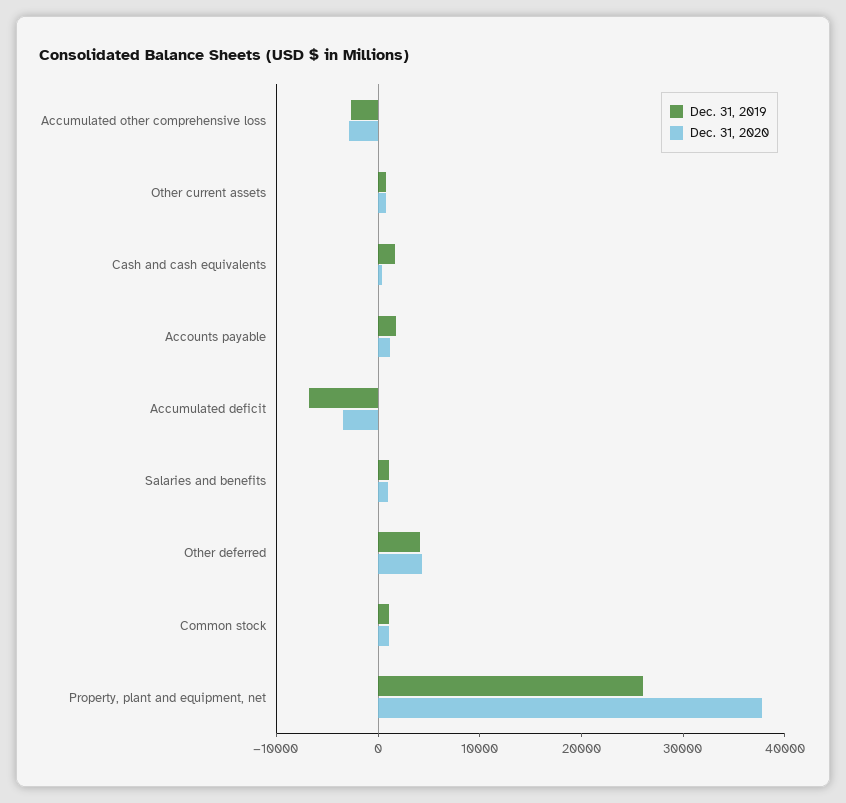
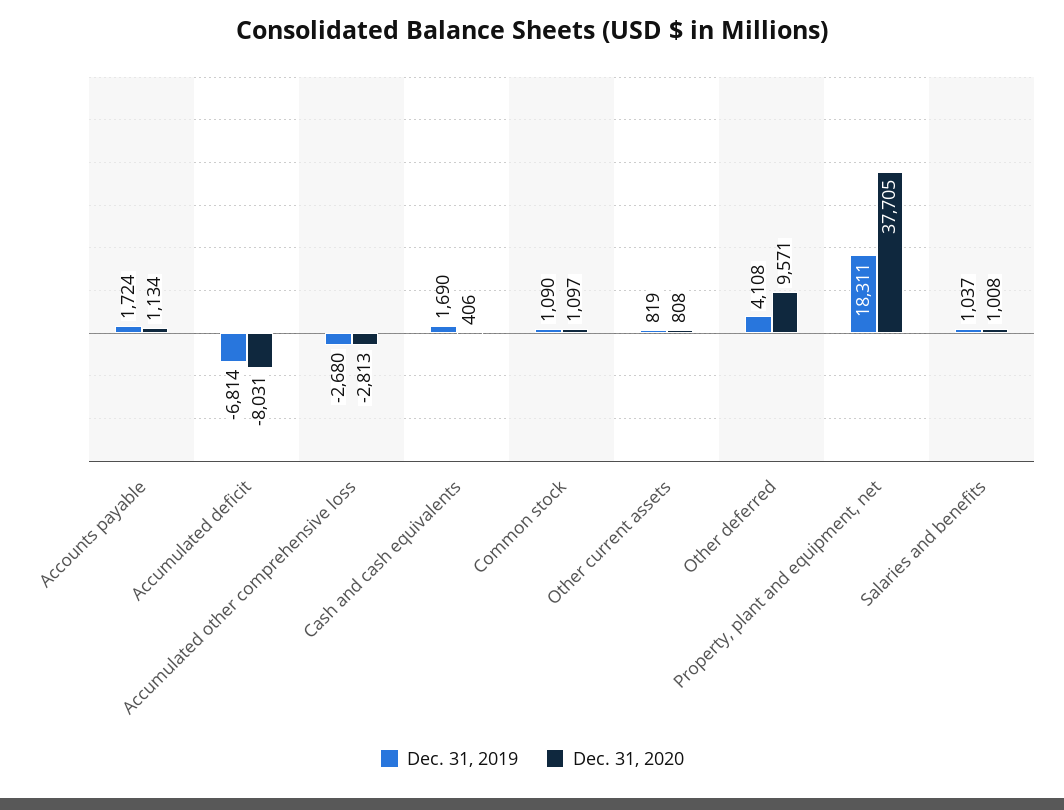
Dec. 31, 2020, Accumulated deficit: -4000 -> -8031
Dec. 31, 2020, Other deferred: 4000 -> 9571
Dec. 31, 2019, Property, plant and equipment, net: 26000 -> 18311

